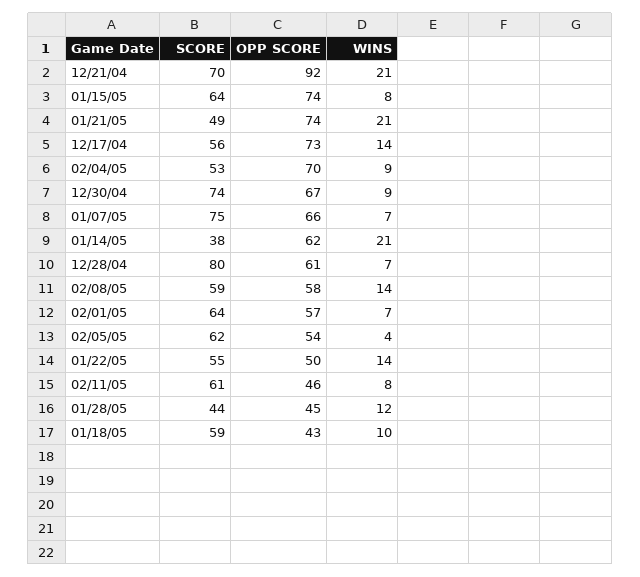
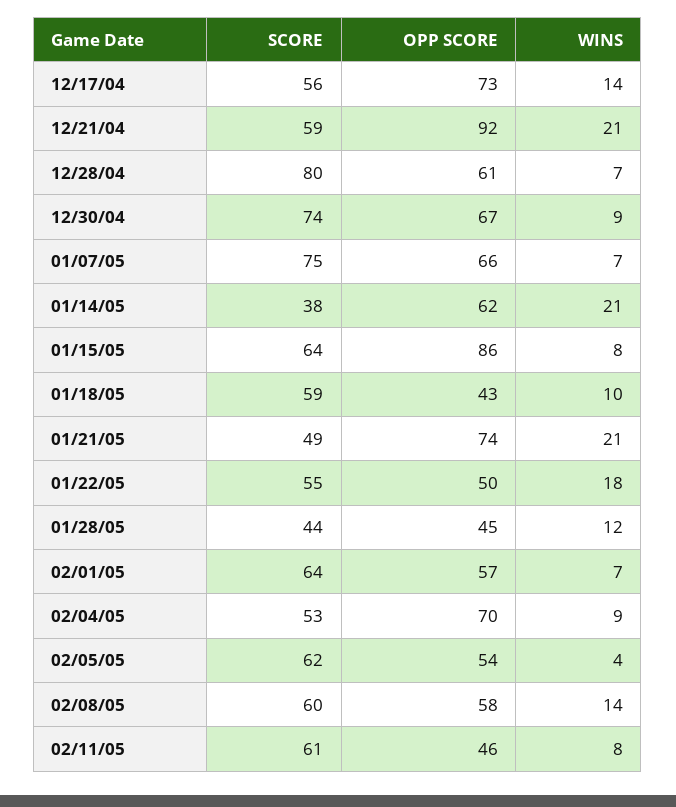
SCORE, 12/21/04: 70 -> 59
OPP SCORE, 01/15/05: 74 -> 86
SCORE, 02/08/05: 59 -> 60
WINS, 01/22/05: 14 -> 18

